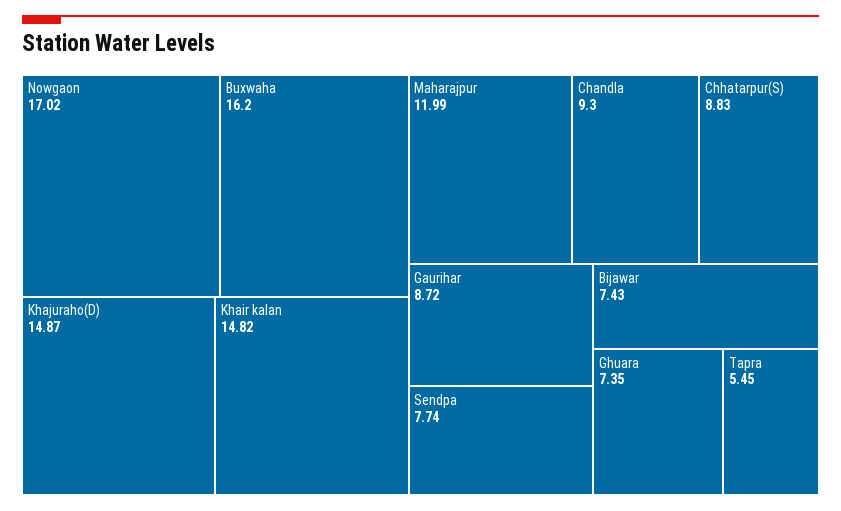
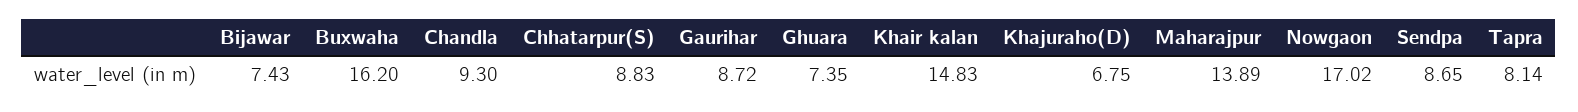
Khajuraho(D): 14.87 -> 6.75
Khair kalan: 14.82 -> 14.83
Maharajpur: 11.99 -> 13.89
Sendpa: 7.74 -> 8.65
Tapra: 5.45 -> 8.14

